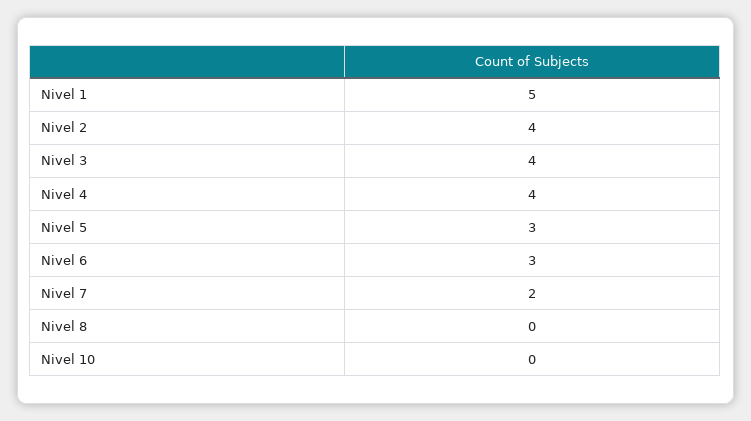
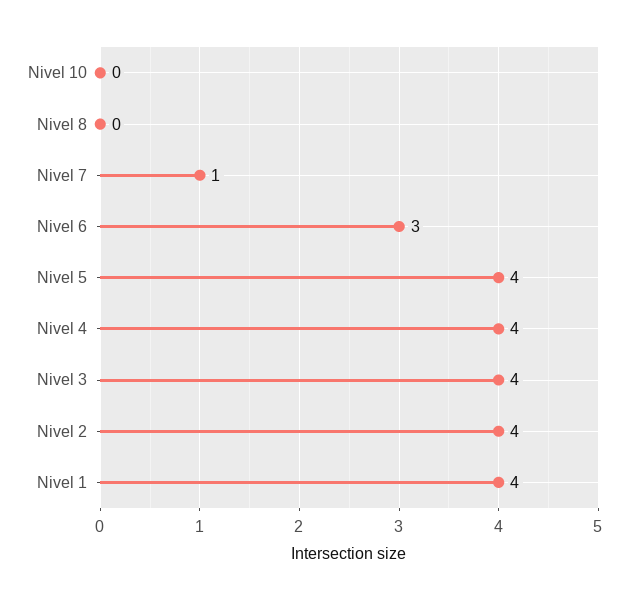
Nivel 1: 5 -> 4
Nivel 5: 3 -> 4
Nivel 7: 2 -> 1

